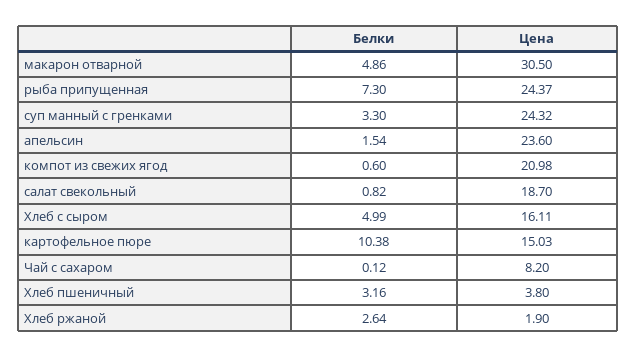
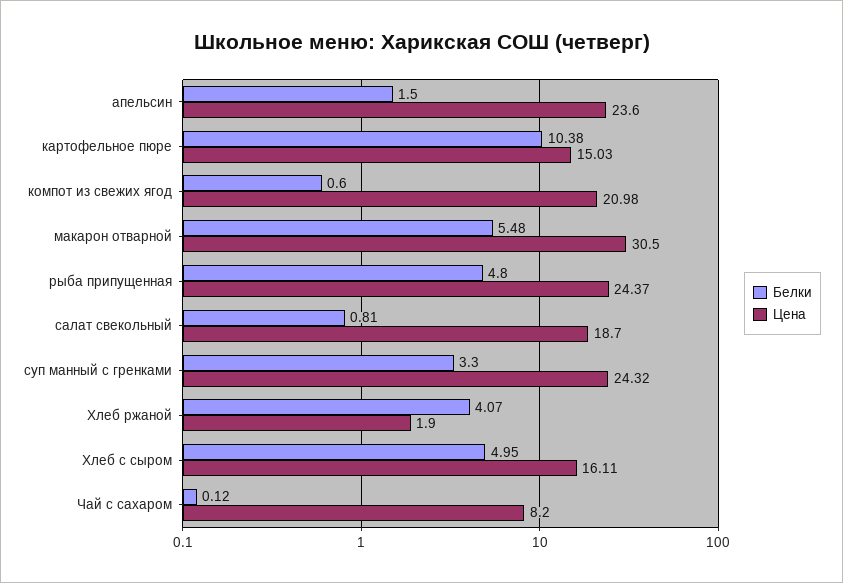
Белки, макарон отварной: 4.86 -> 5.48
Белки, рыба припущенная: 7.3 -> 4.8
Белки, апельсин: 1.54 -> 1.5
Белки, салат свекольный: 0.82 -> 0.81
Белки, Хлеб с сыром: 4.99 -> 4.95
Белки, Хлеб пшеничный: 3.16 -> none
Цена, Хлеб пшеничный: 3.8 -> none
Белки, Хлеб ржаной: 2.64 -> 4.07

